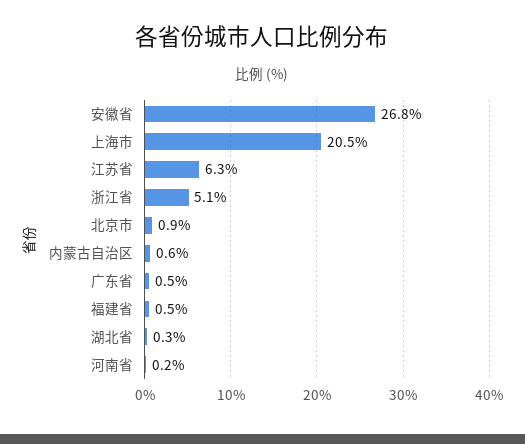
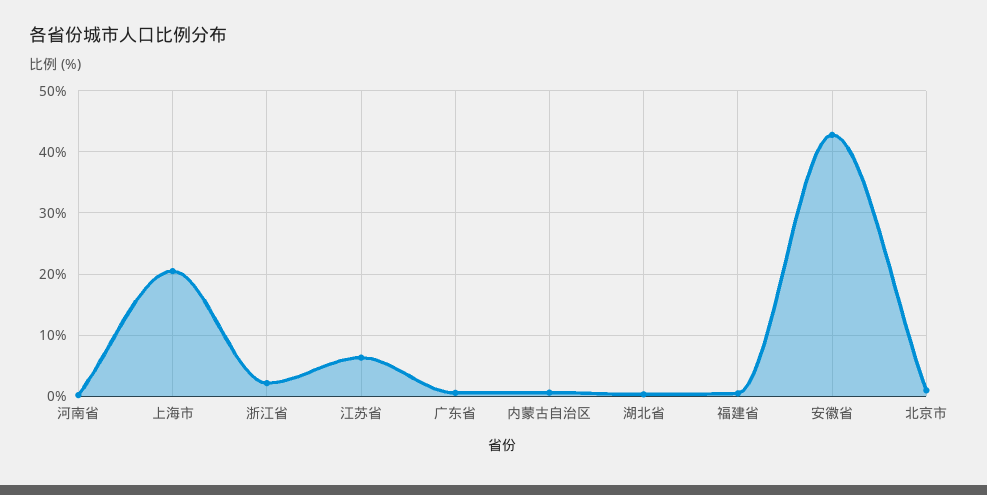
安徽省: 26.8 -> 43
浙江省: 5.1 -> 2

